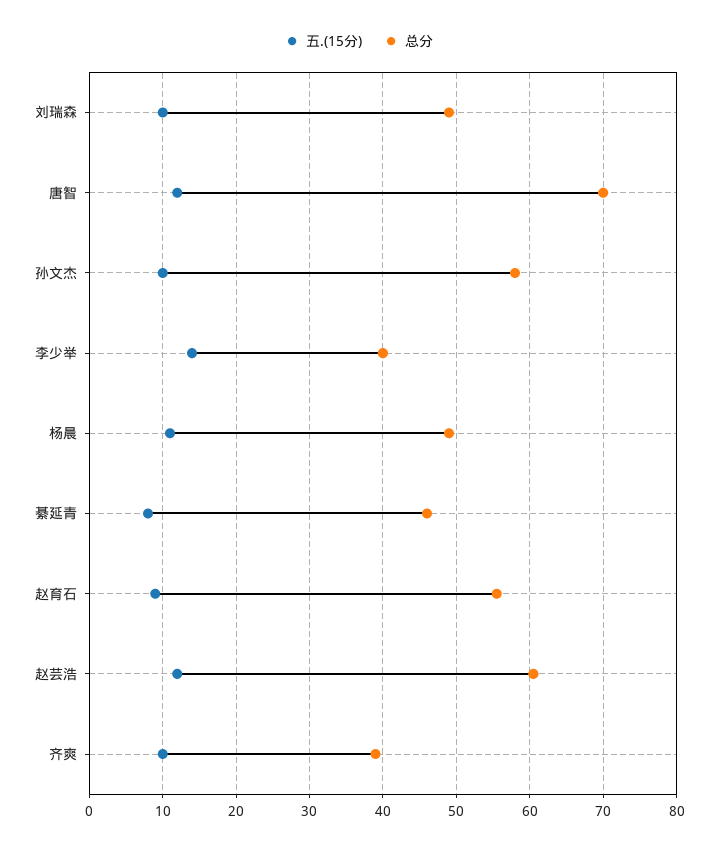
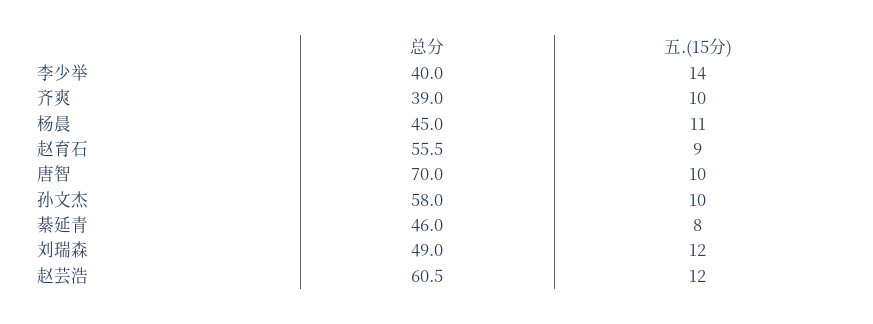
五.(15分), 刘瑞森: 10 -> 12
五.(15分), 唐智: 12 -> 10
总分, 杨晨: 49 -> 45

